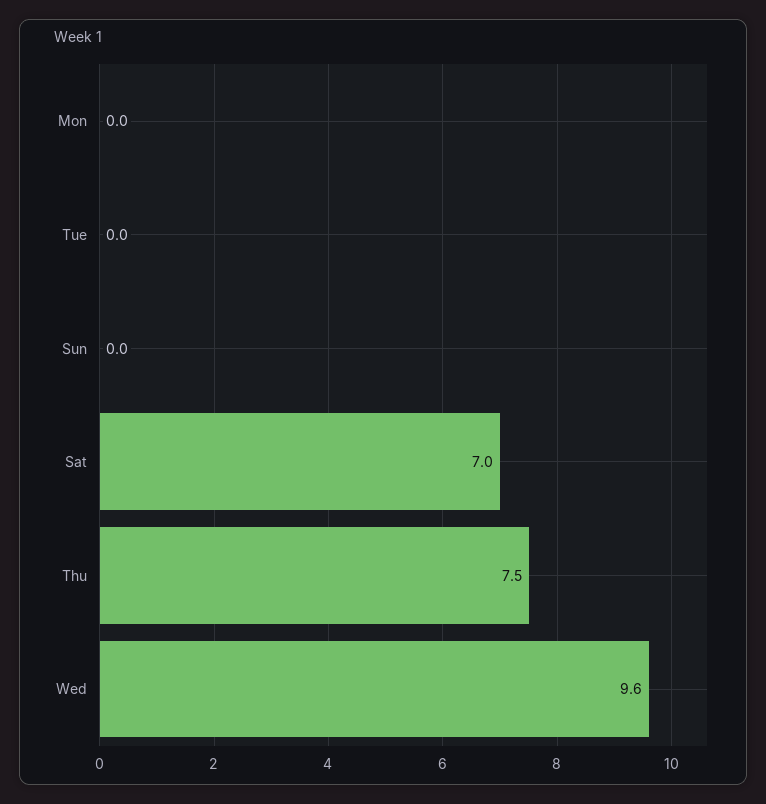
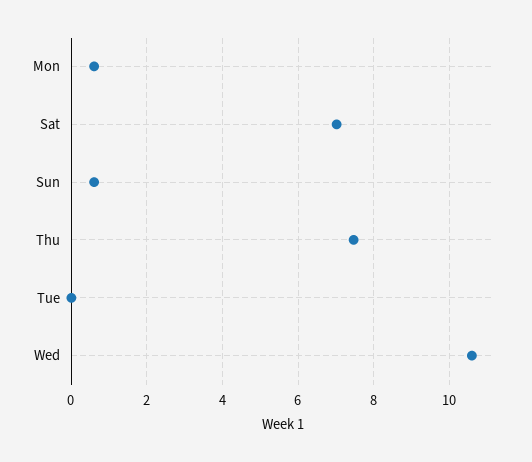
Mon: 0 -> 0.6
Sun: 0 -> 0.6
Wed: 9.6 -> 10.6

